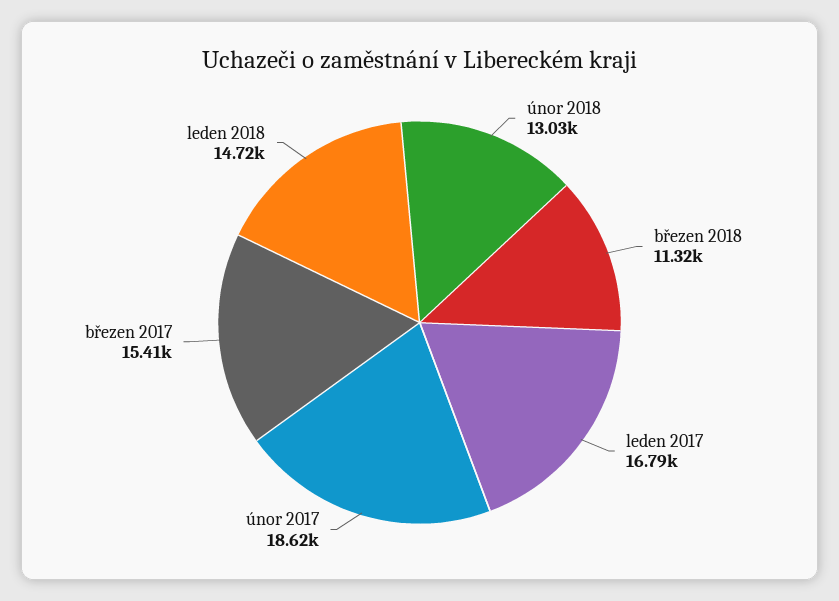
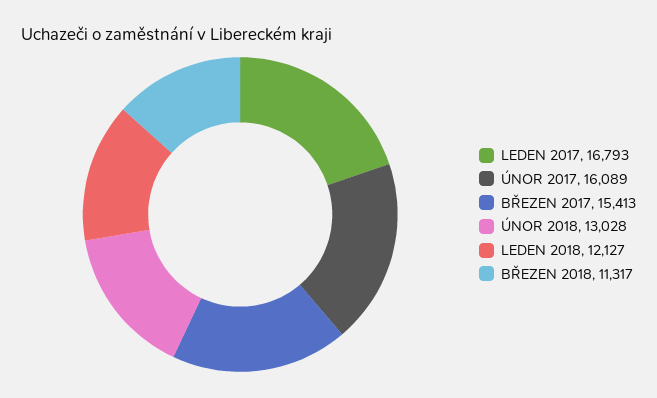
únor 2017: 18620 -> 16089
leden 2018: 14720 -> 12127

